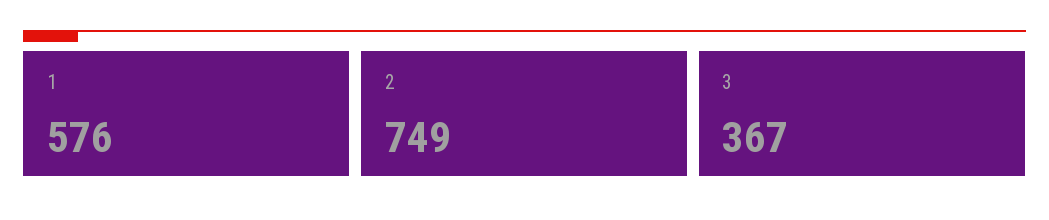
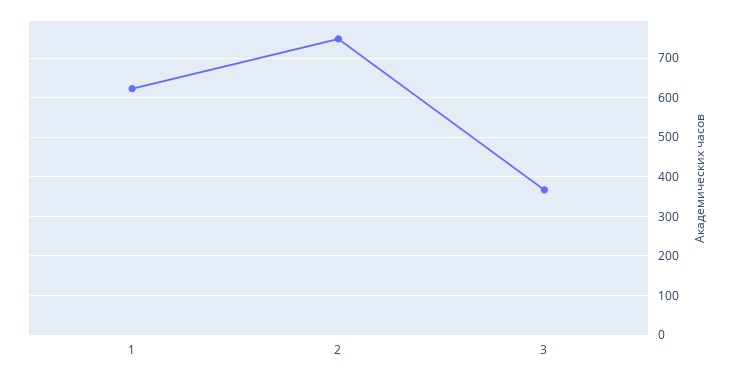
1: 576 -> 620

